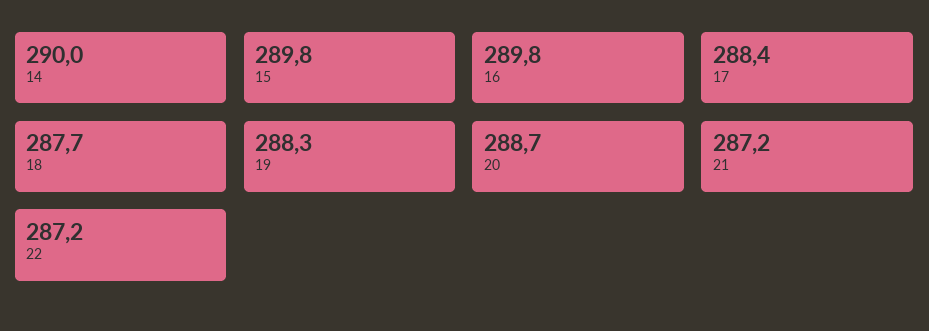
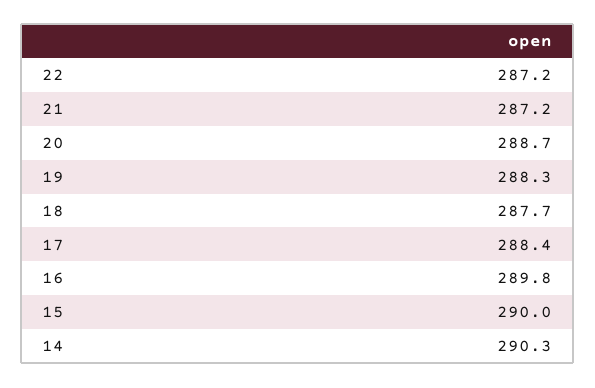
14: 290 -> 290.3
15: 289.8 -> 290

